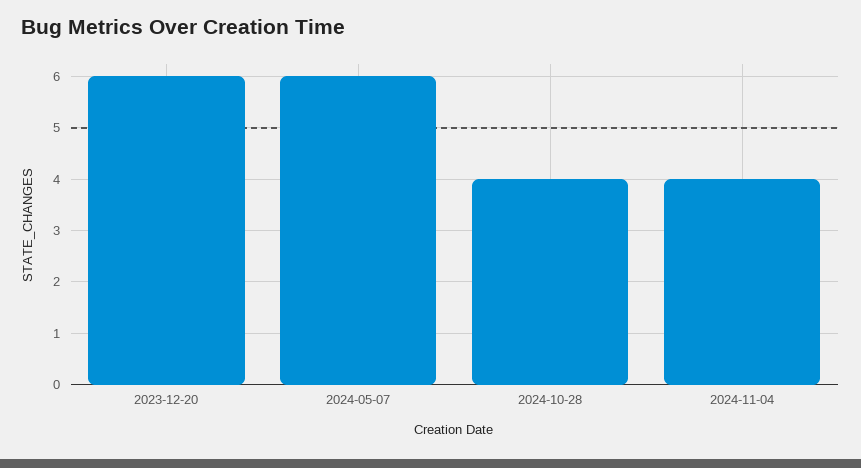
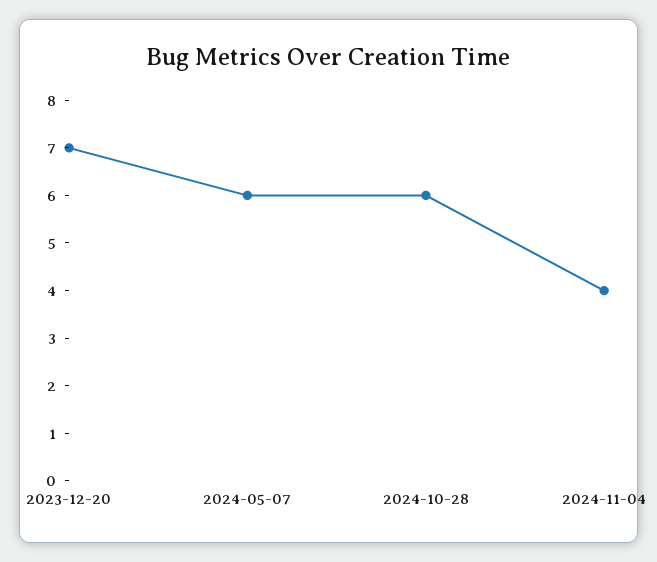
2023-12-20: 6 -> 7
2024-10-28: 4 -> 6

